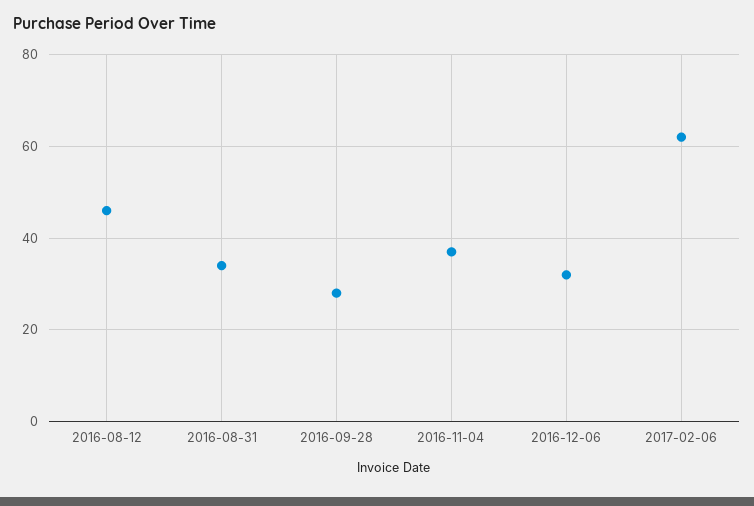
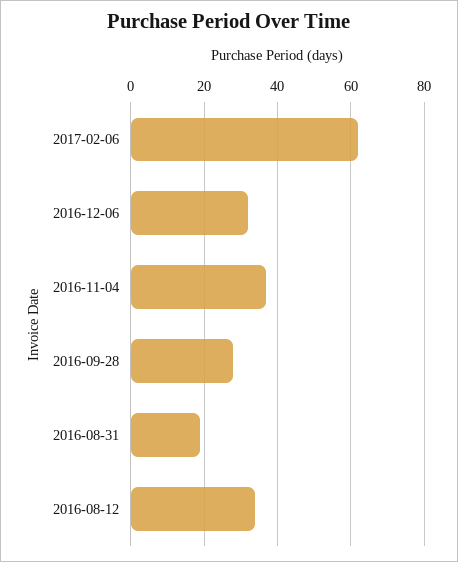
2016-08-12: 45 -> 35
2016-08-31: 35 -> 20

